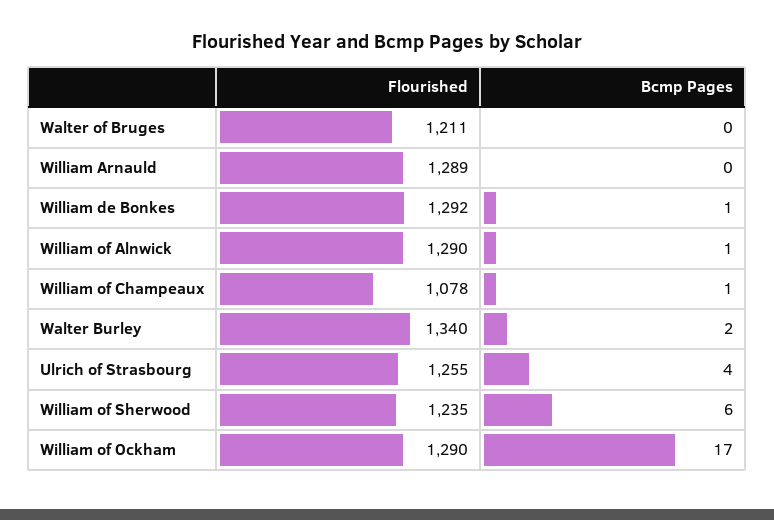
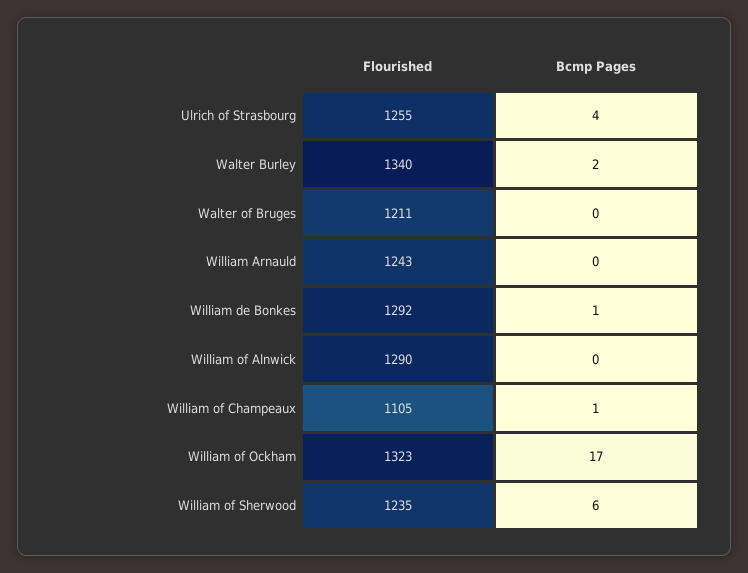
Flourished, William Arnauld: 1289 -> 1243
Bcmp Pages, William of Alnwick: 1 -> 0
Flourished, William of Champeaux: 1078 -> 1105
Flourished, William of Ockham: 1290 -> 1323

